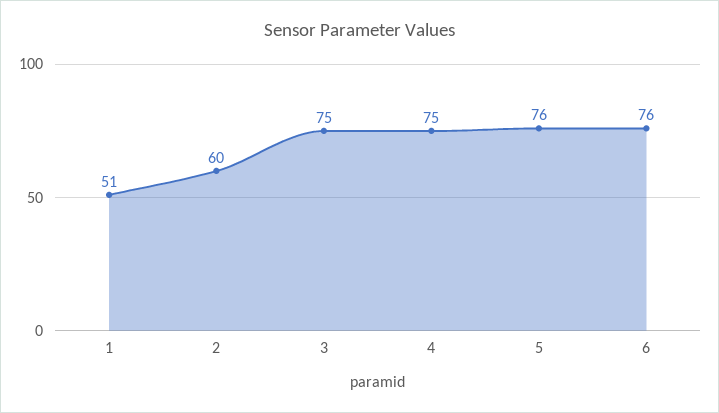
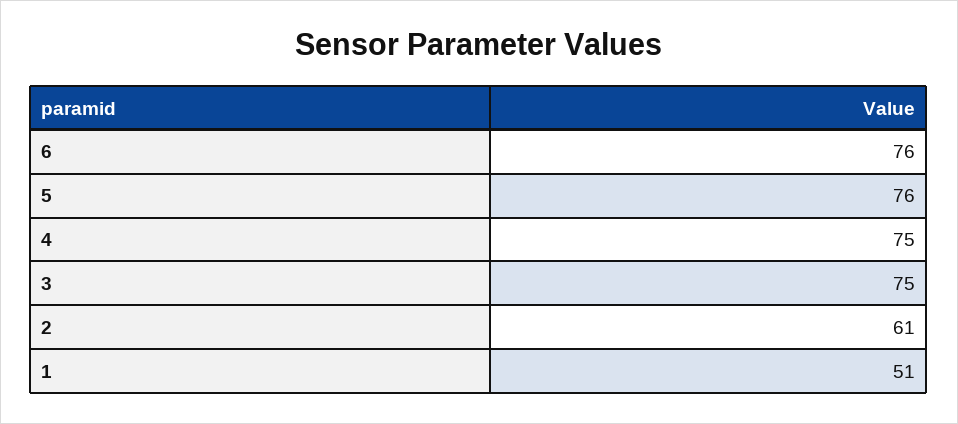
2: 60 -> 61

